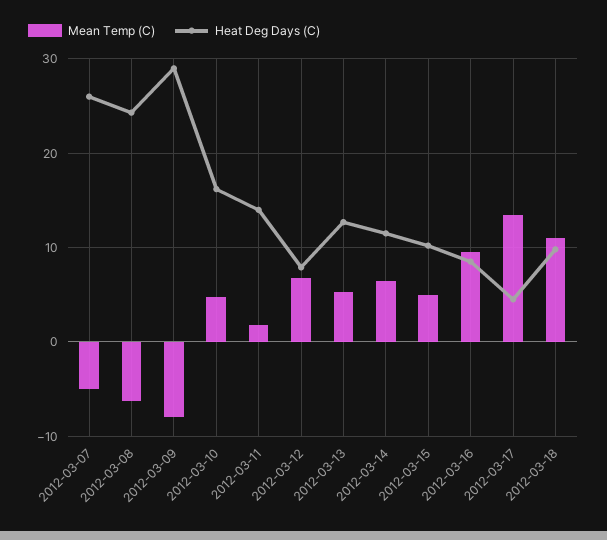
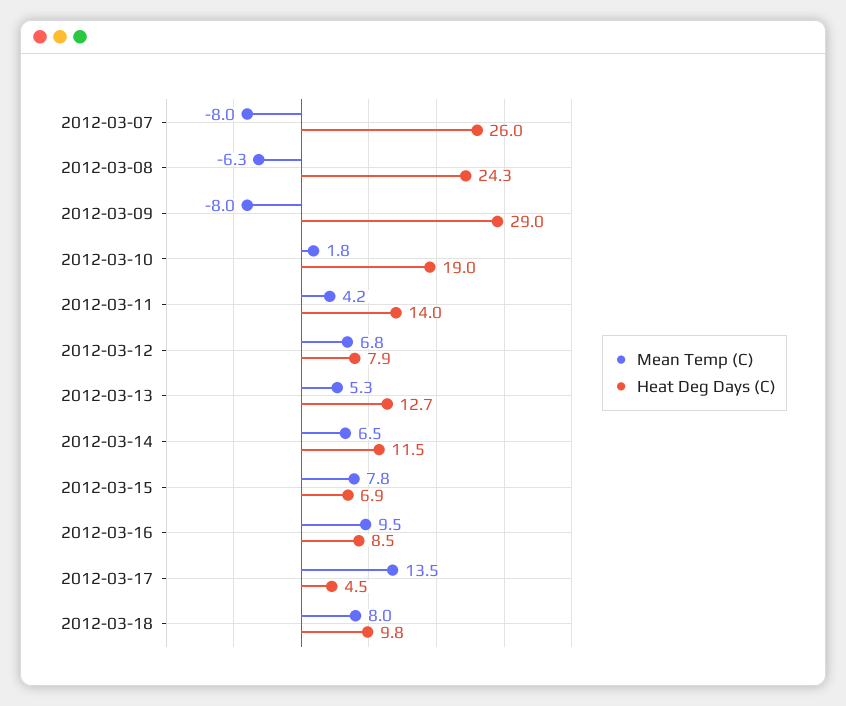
Mean Temp (C), 2012-03-07: -5 -> -8
Mean Temp (C), 2012-03-10: 5 -> 1.8
Heat Deg Days (C), 2012-03-10: 16 -> 19
Mean Temp (C), 2012-03-11: 2 -> 4.2
Mean Temp (C), 2012-03-15: 5 -> 7.8
Heat Deg Days (C), 2012-03-15: 10 -> 6.9
Mean Temp (C), 2012-03-18: 11 -> 8

